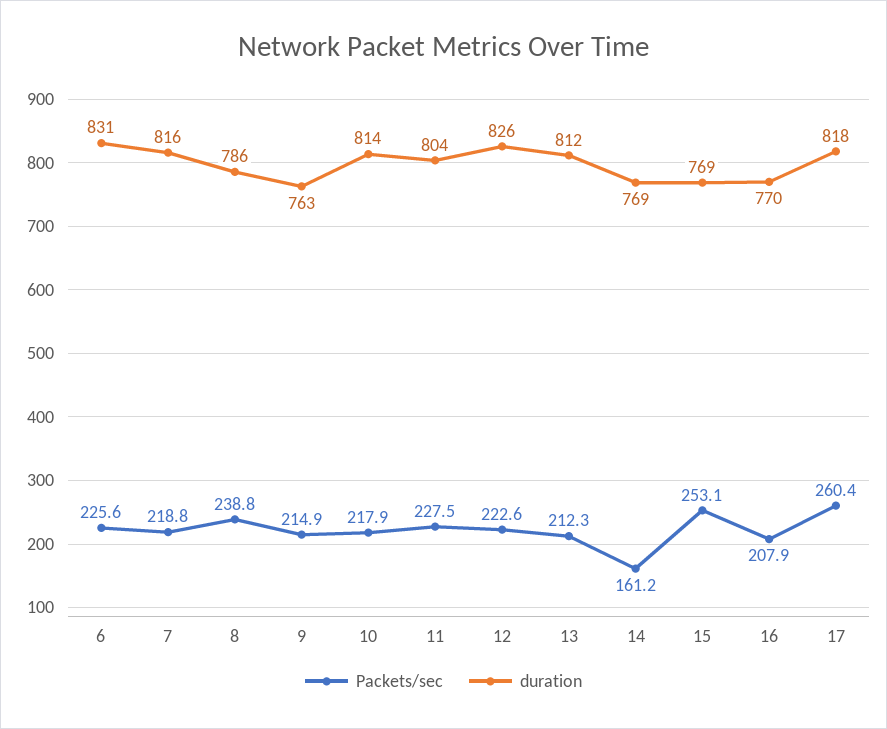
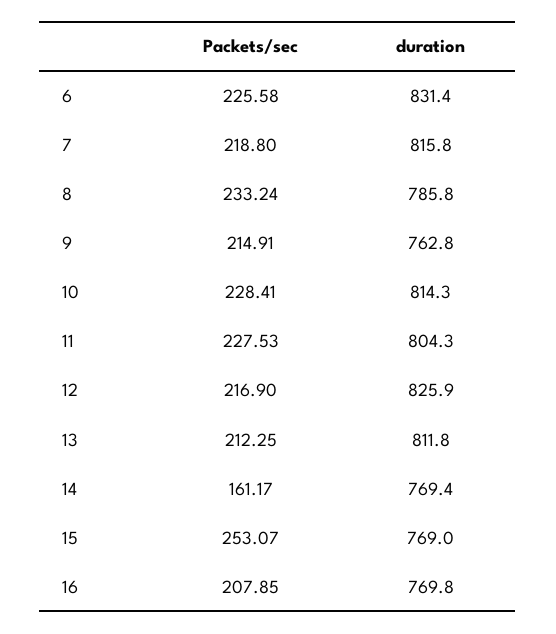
Packets/sec, 8: 238.8 -> 233.24
Packets/sec, 10: 217.9 -> 228.41
Packets/sec, 12: 222.6 -> 216.9
Packets/sec, 17: 260.4 -> none
duration, 17: 818 -> none

